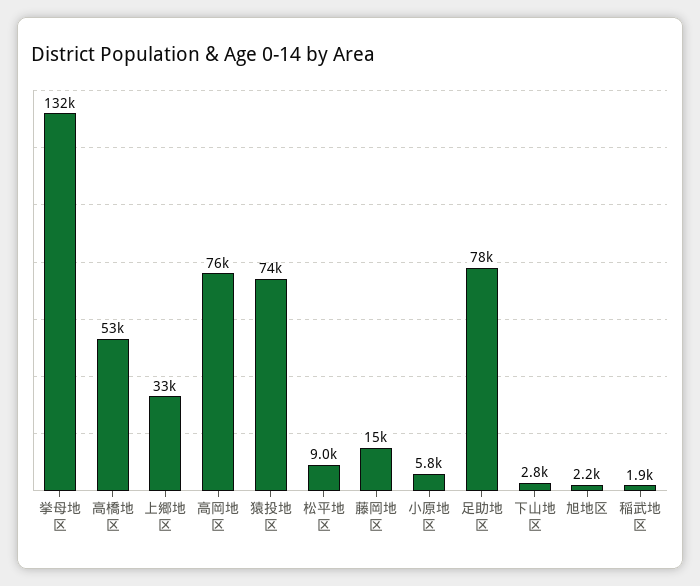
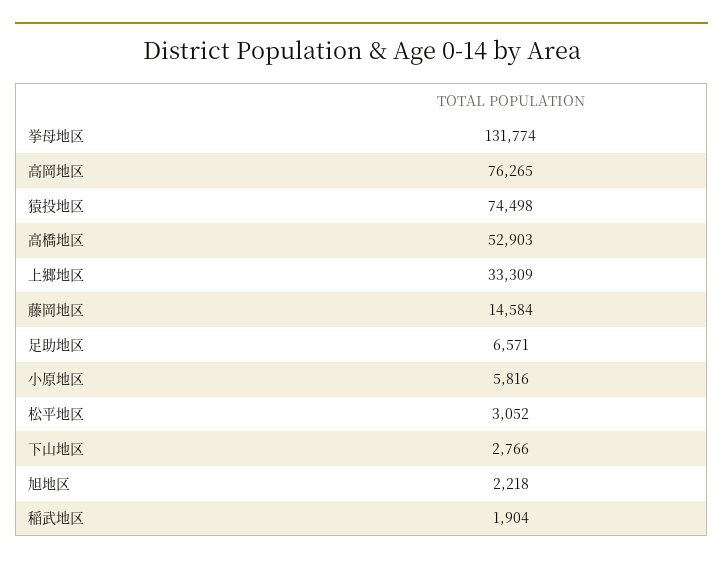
松平地区: 9000 -> 3052
足助地区: 78000 -> 6571

